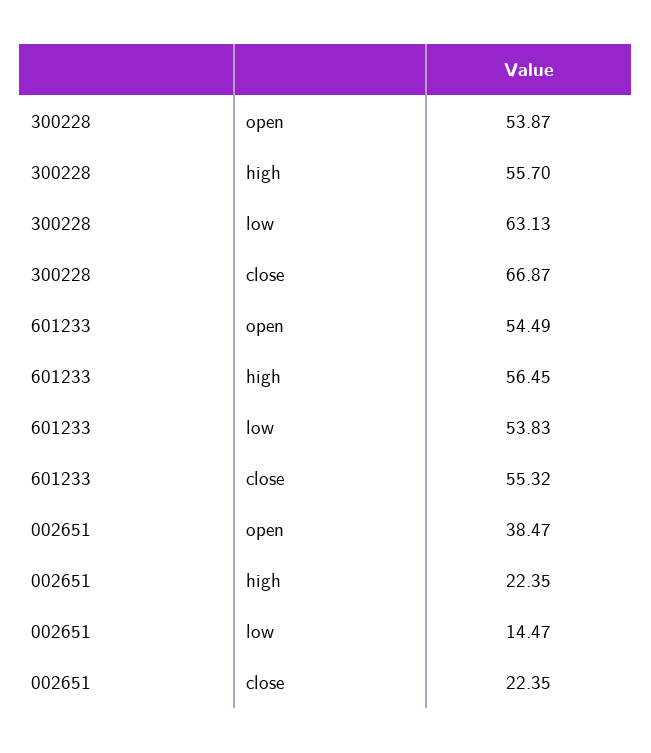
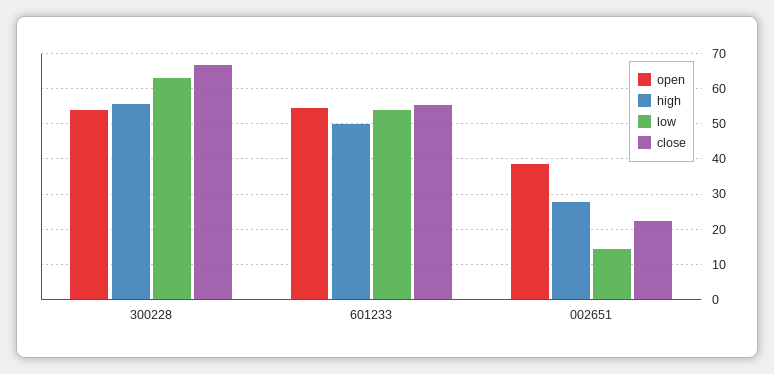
high, 601233: 56.45 -> 50
high, 002651: 22.35 -> 28

